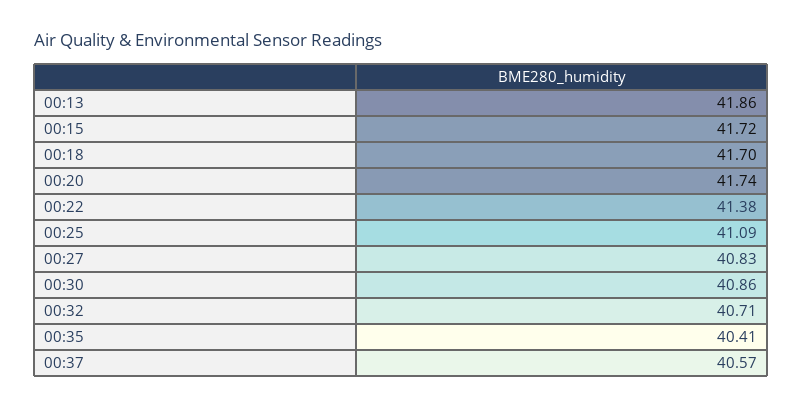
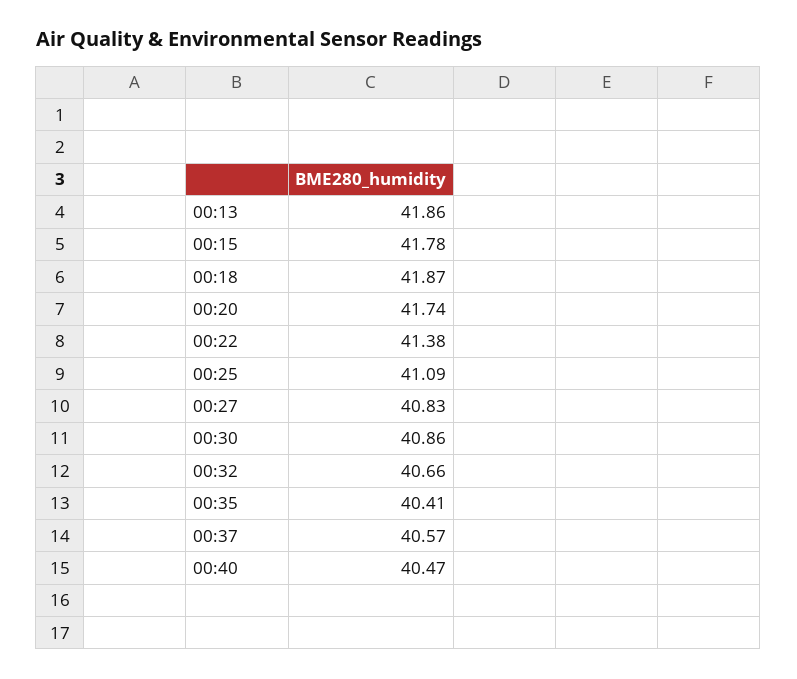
00:15: 41.72 -> 41.78
00:18: 41.7 -> 41.87
00:32: 40.71 -> 40.66
00:40: none -> 40.47

